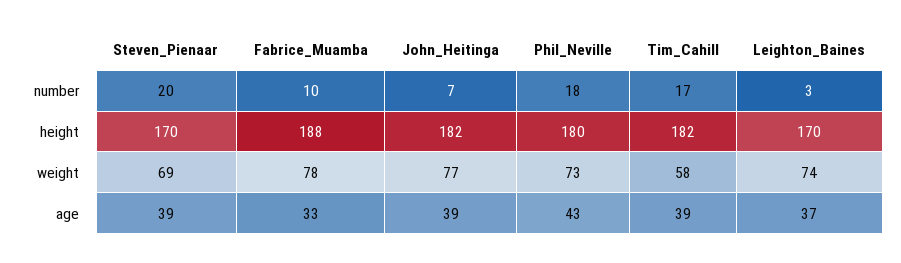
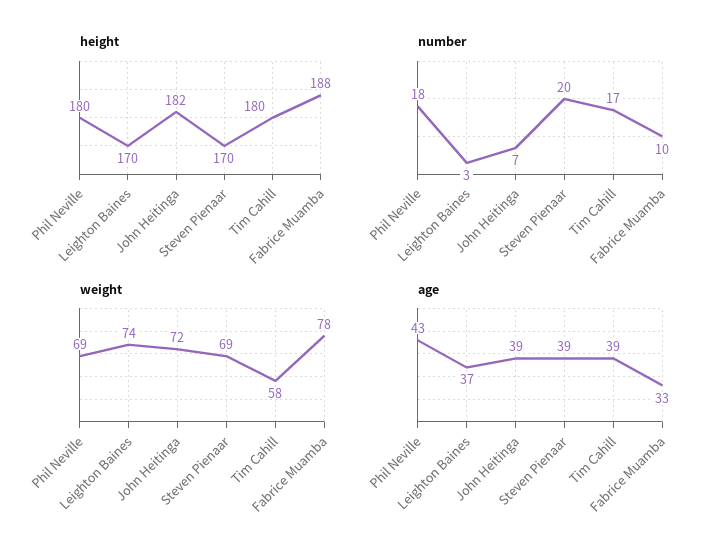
height, Tim_Cahill: 182 -> 180
weight, John_Heitinga: 77 -> 72
weight, Phil_Neville: 73 -> 69

